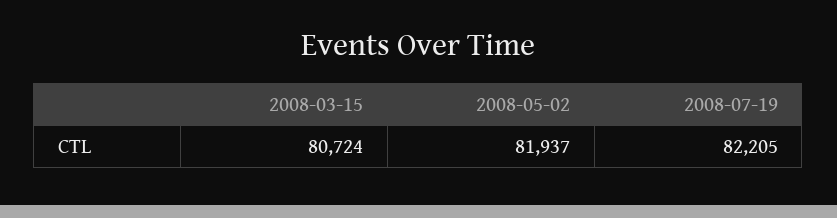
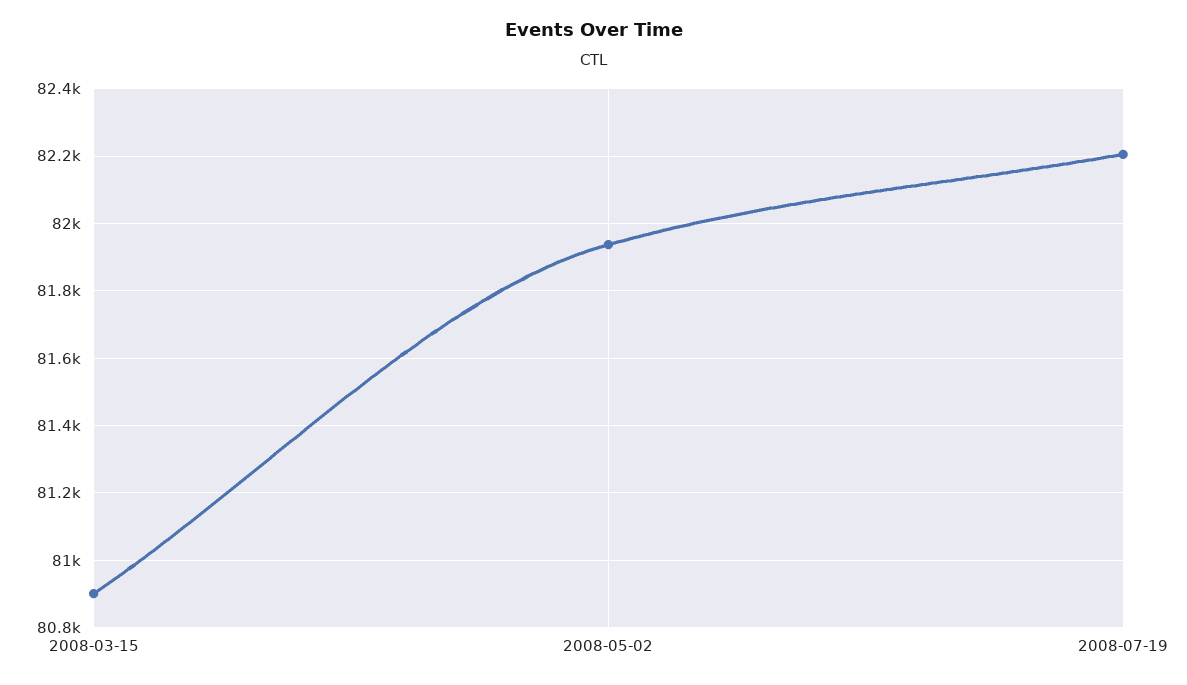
2008-03-15: 80724 -> 80900

